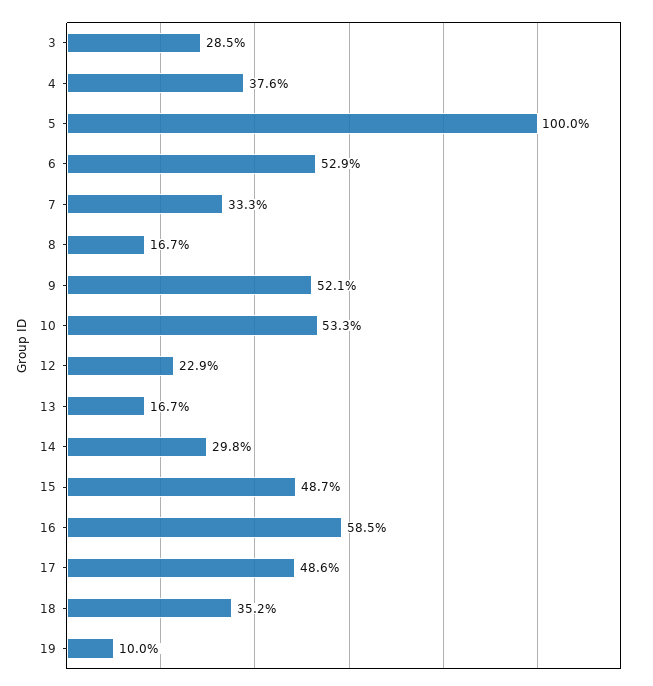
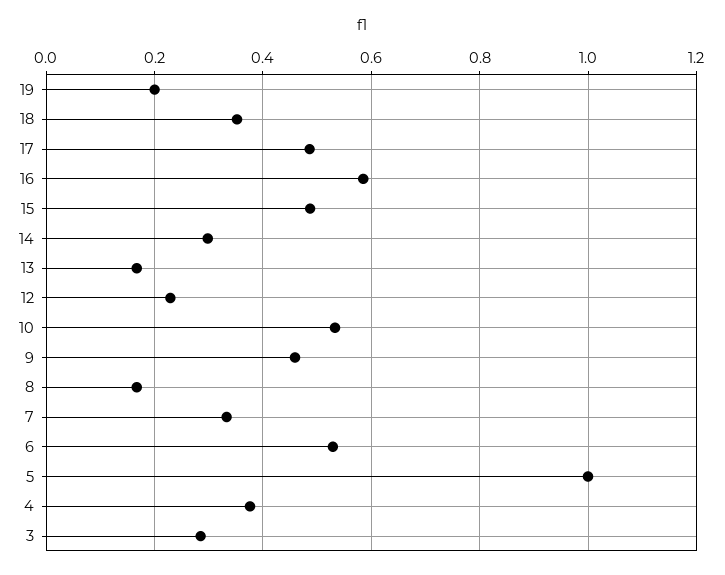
9: 0.521 -> 0.46
19: 0.1 -> 0.2

